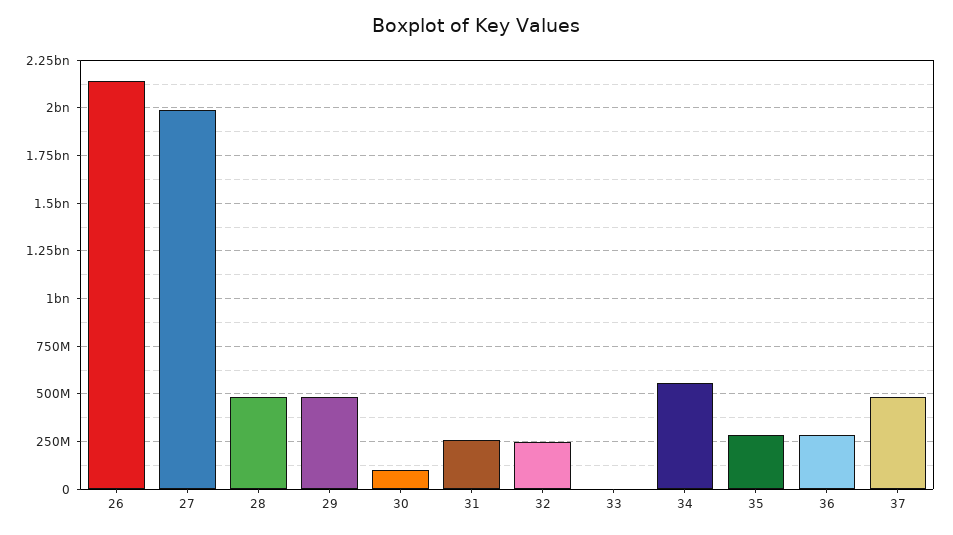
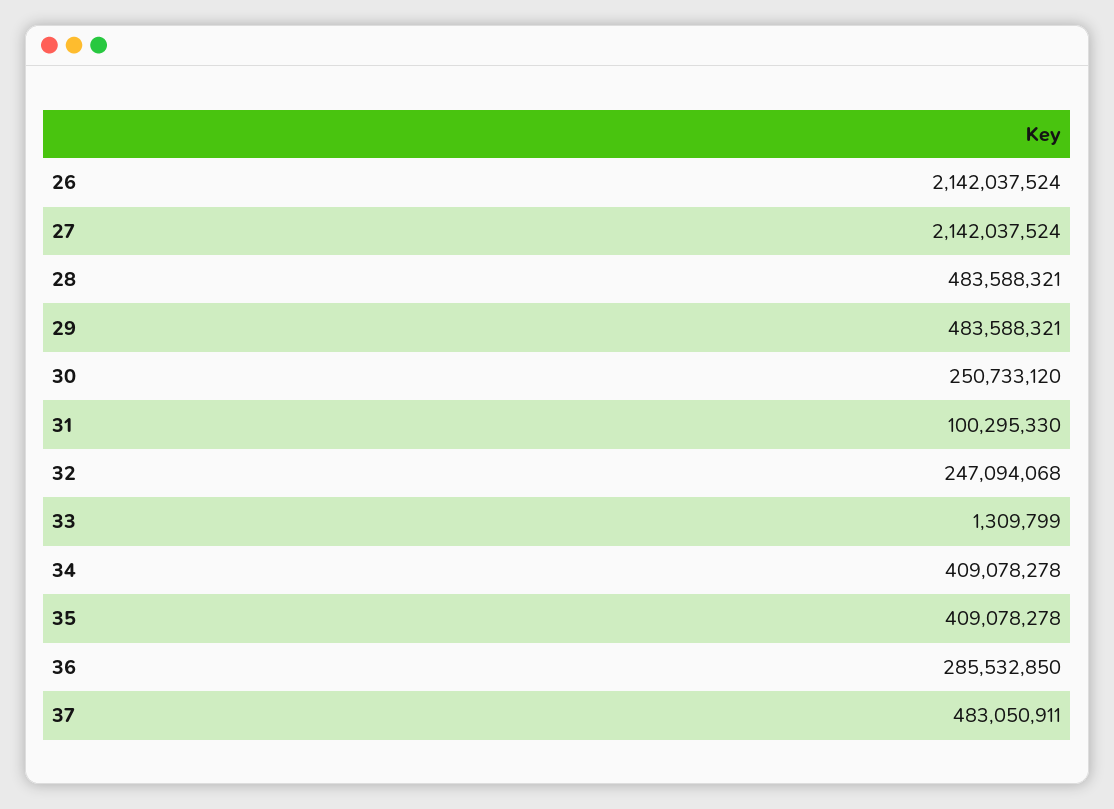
27: 2000000000 -> 2142037524
30: 100000000 -> 250733120
31: 250000000 -> 100295330
34: 550000000 -> 409078278
35: 300000000 -> 409078278

